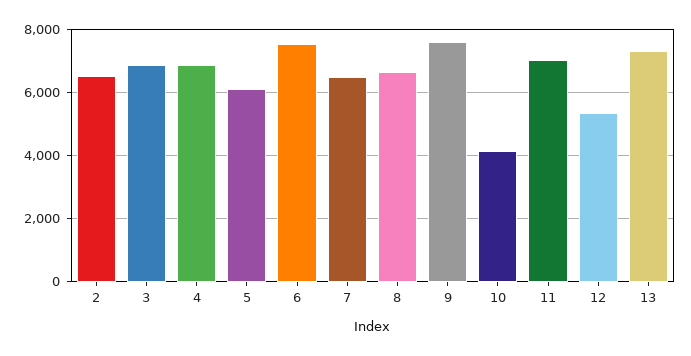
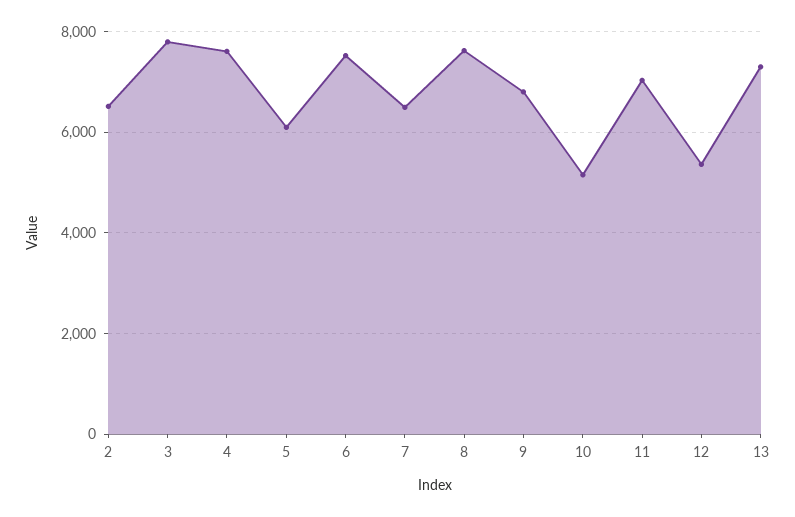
3: 6800 -> 7800
4: 6800 -> 7600
8: 6600 -> 7600
9: 7600 -> 6800
10: 4200 -> 5200

